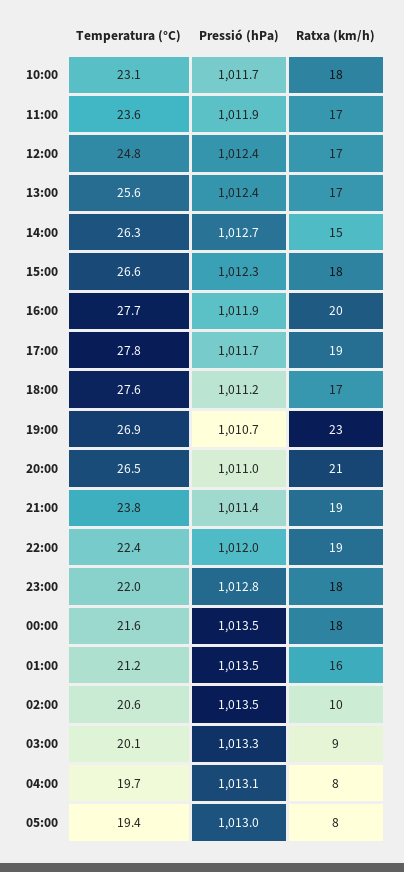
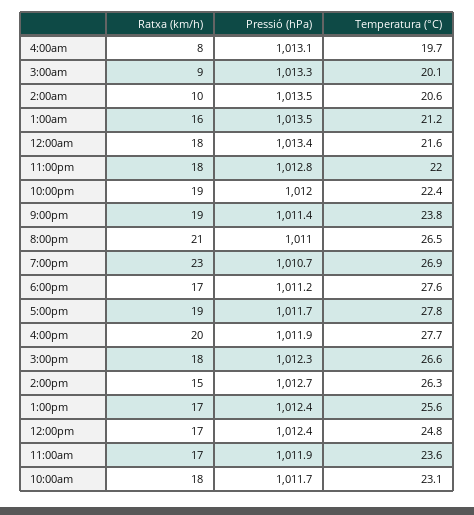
Pressió (hPa), 00:00: 1013.5 -> 1013.4
Temperatura (°C), 05:00: 19.4 -> none
Pressió (hPa), 05:00: 1013 -> none
Ratxa (km/h), 05:00: 8 -> none

